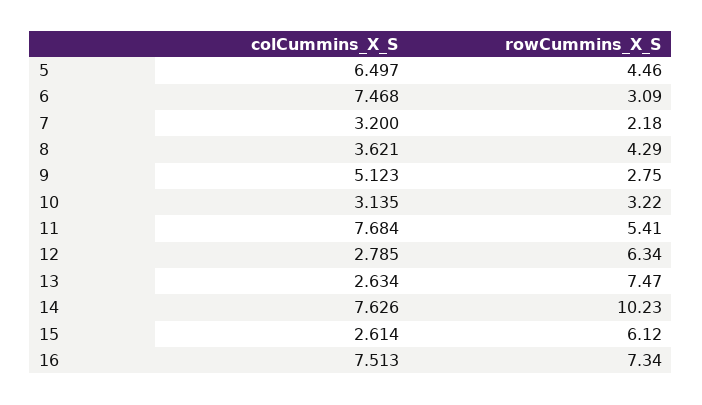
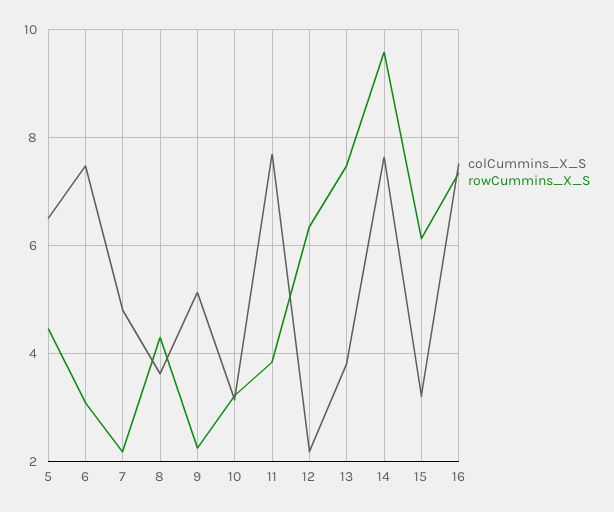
colCummins_X_S, 7: 3.2 -> 4.8
rowCummins_X_S, 9: 2.75 -> 2.2
rowCummins_X_S, 11: 5.41 -> 3.8
colCummins_X_S, 12: 2.785 -> 2.2
colCummins_X_S, 13: 2.634 -> 3.8
rowCummins_X_S, 14: 10.23 -> 9.6
colCummins_X_S, 15: 2.614 -> 3.2

